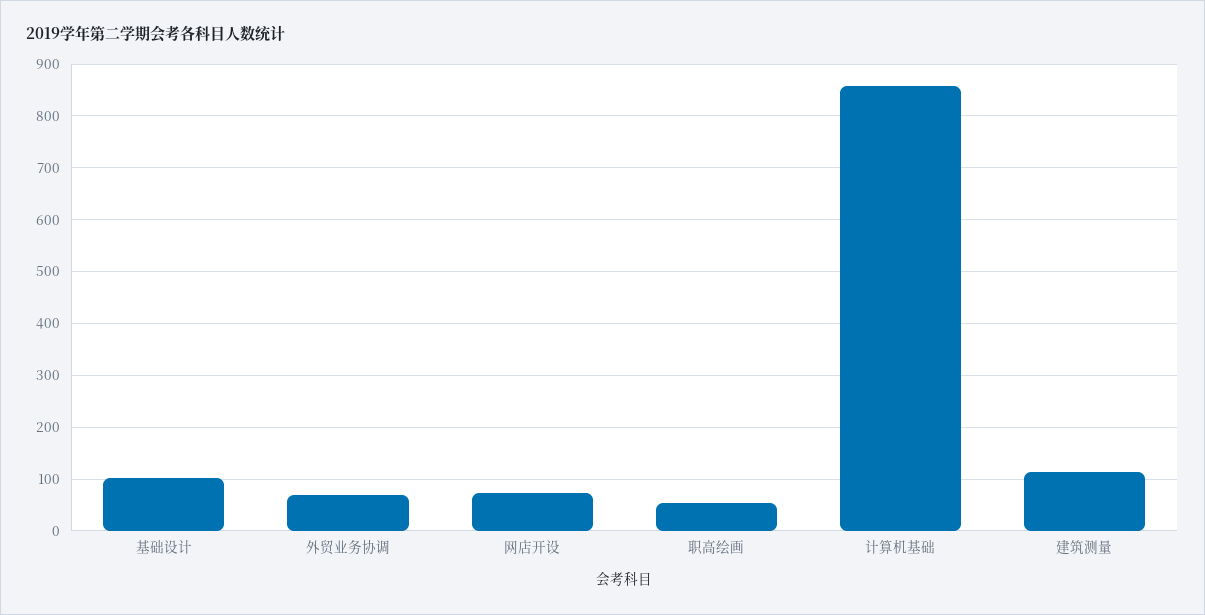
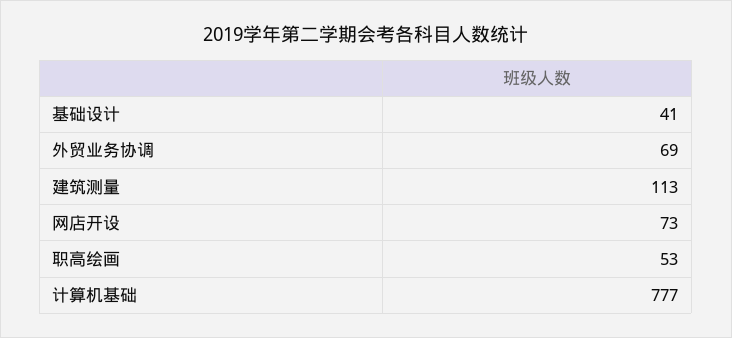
基础设计: 100 -> 41
计算机基础: 860 -> 777

